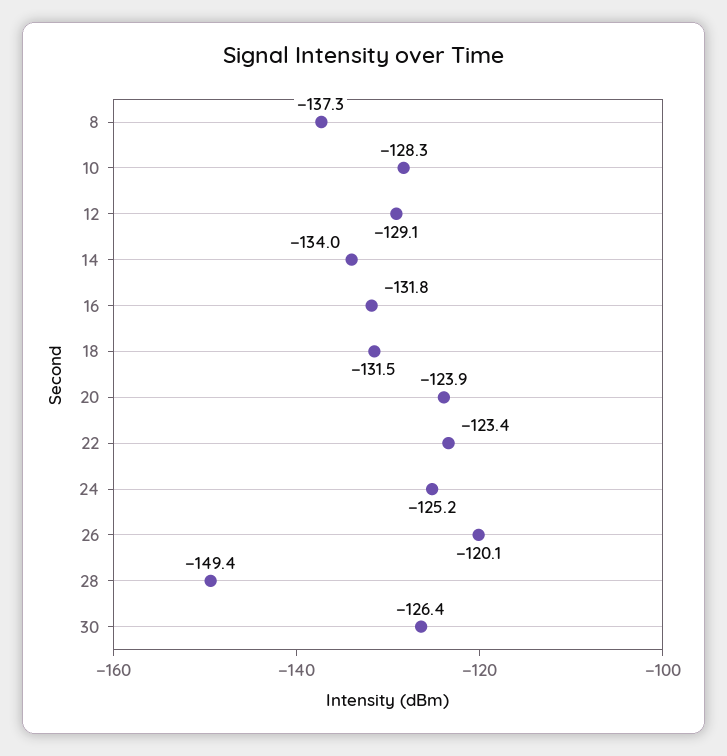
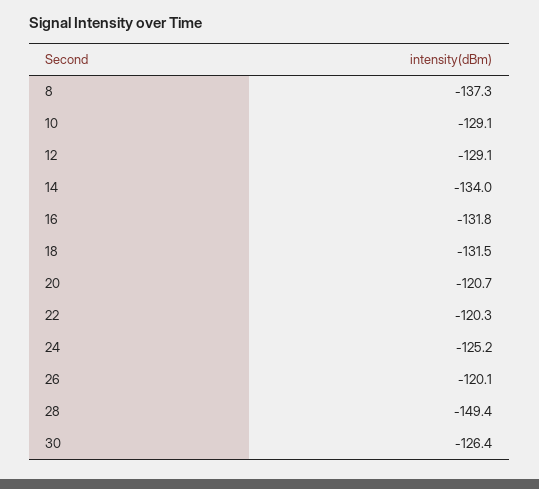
10: -128.3 -> -129.1
20: -123.9 -> -120.7
22: -123.4 -> -120.3

